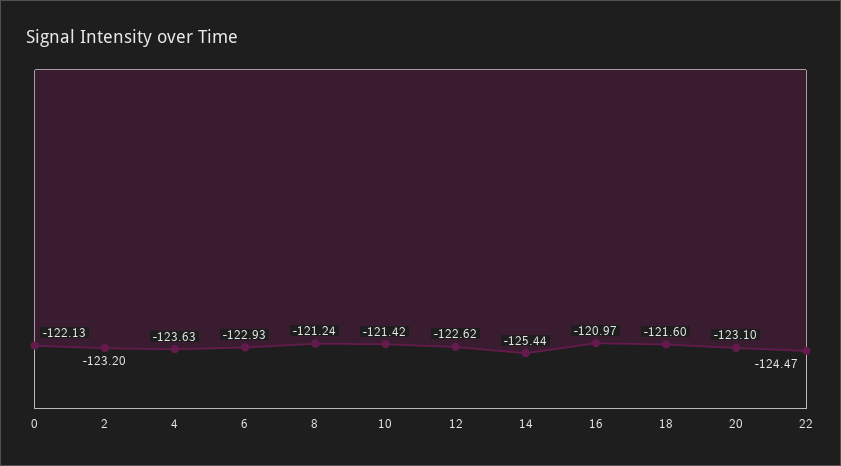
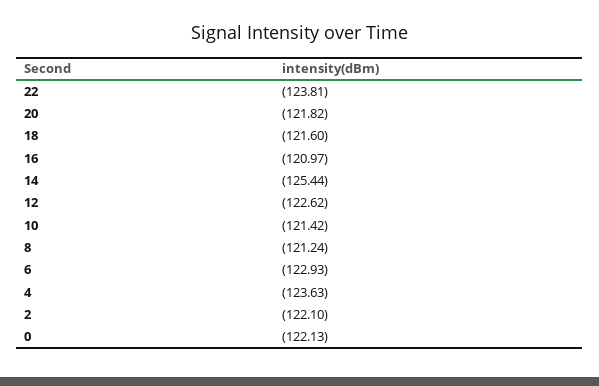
2: -123.2 -> -122.1
20: -123.1 -> -121.82
22: -124.47 -> -123.81

